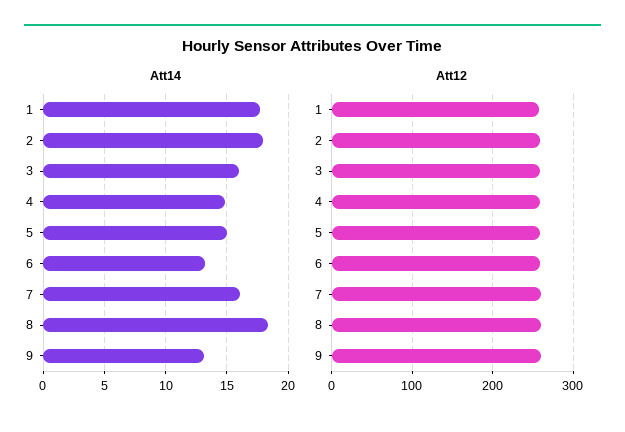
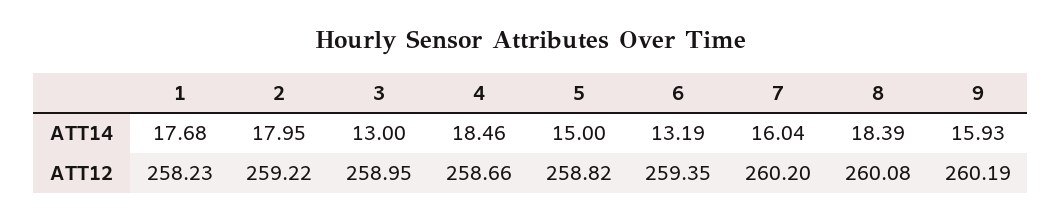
Att14, 3: 16 -> 13
Att14, 4: 15 -> 18.46
Att14, 9: 13 -> 15.93

